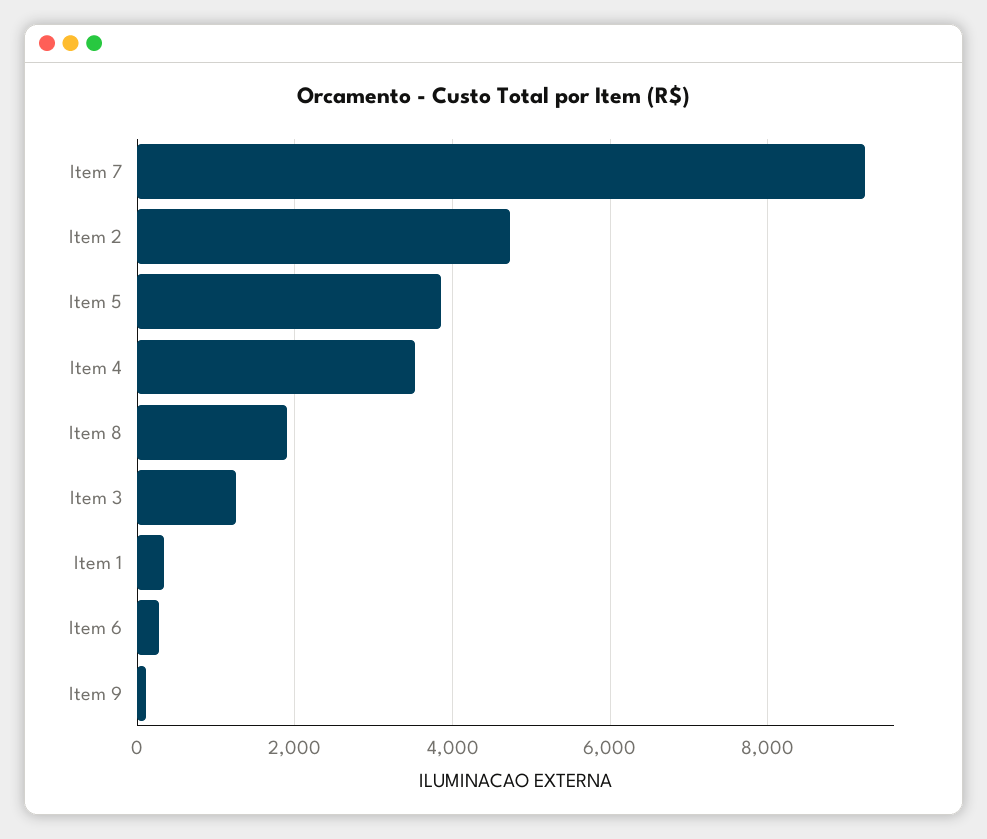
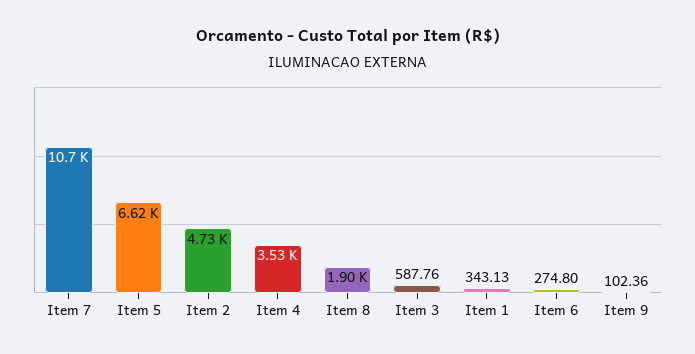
Item 7: 9200 -> 10700
Item 5: 3800 -> 6620
Item 3: 1200 -> 587.76

